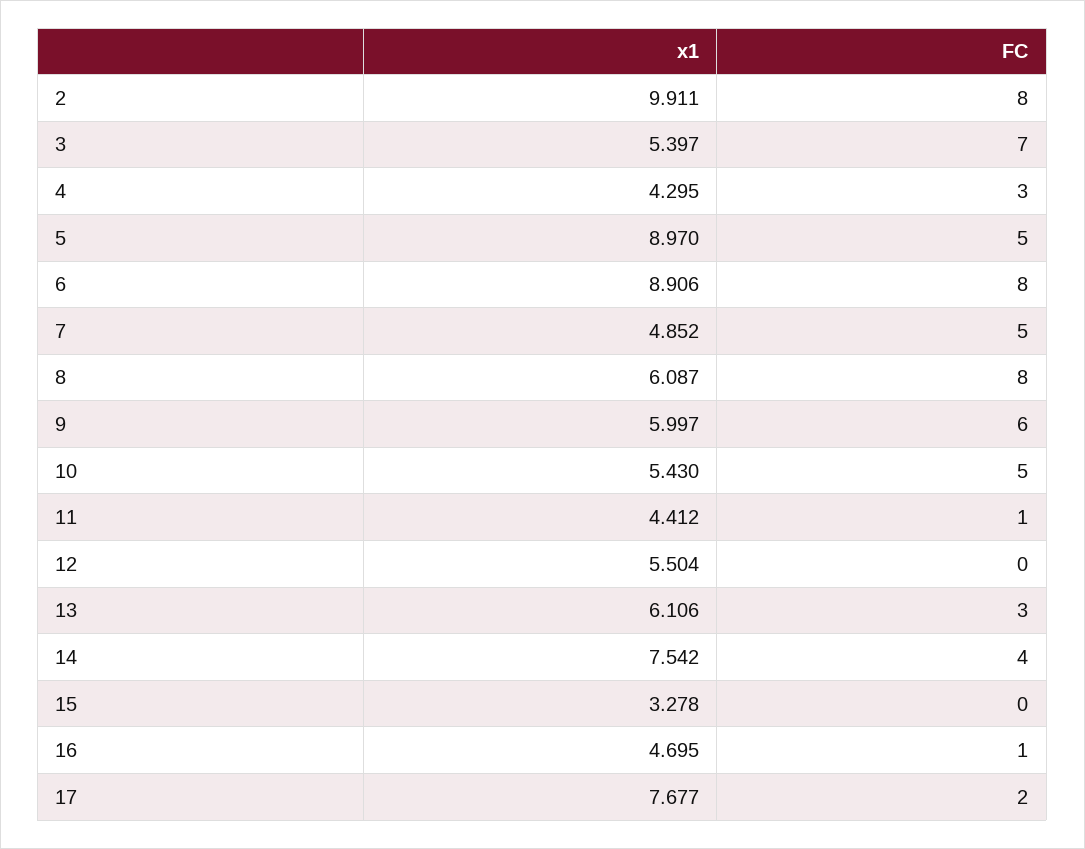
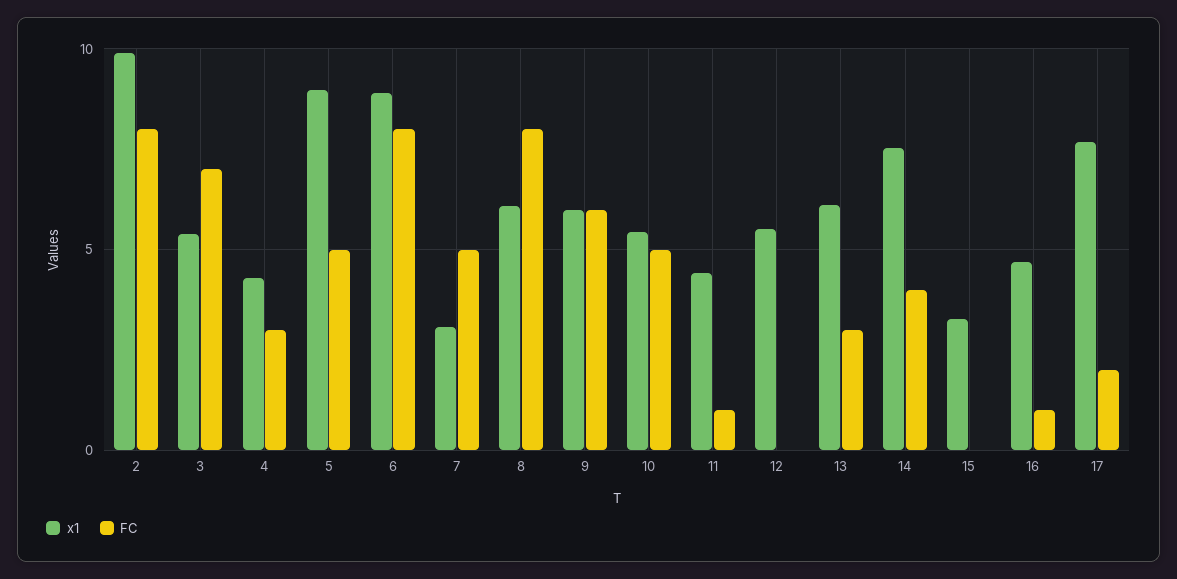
x1, 7: 4.852 -> 3

